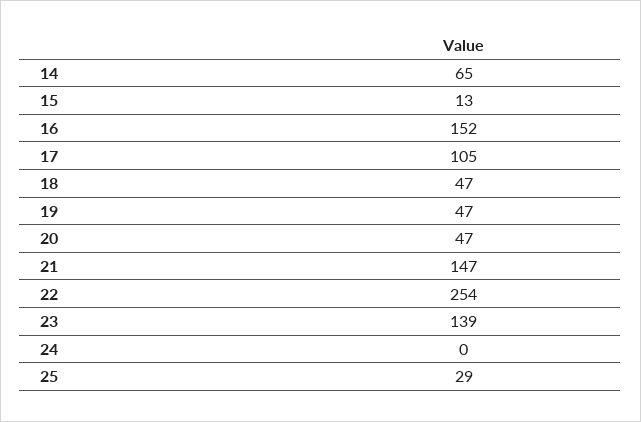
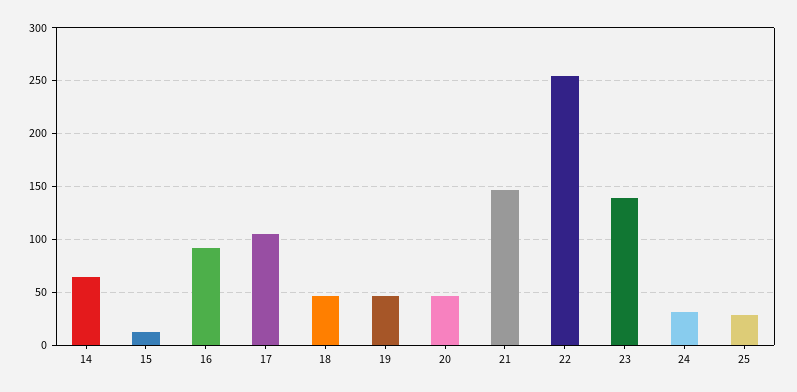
16: 152 -> 90
24: 0 -> 30

